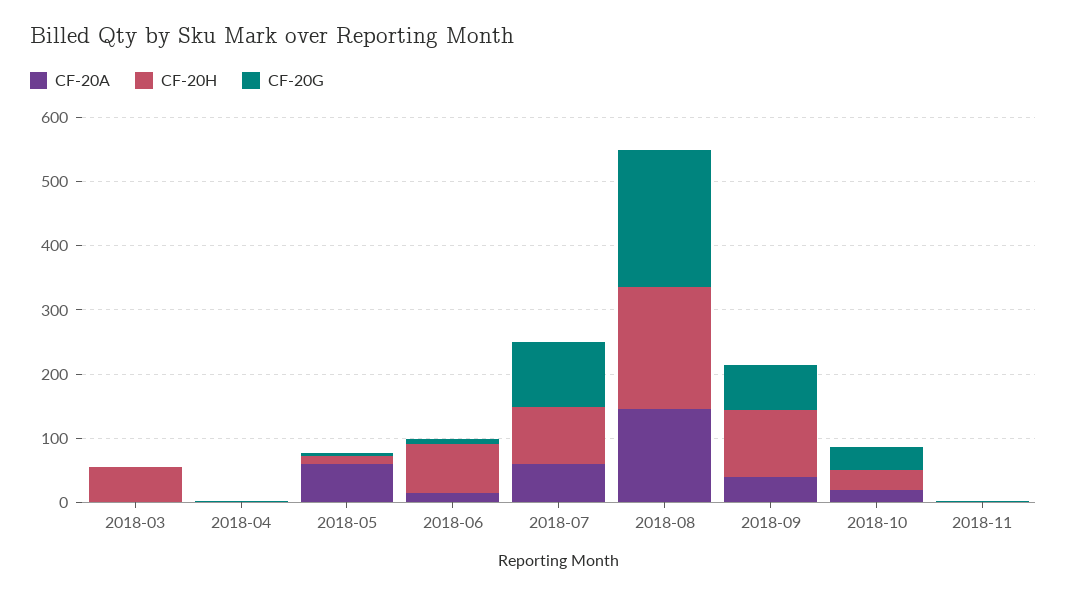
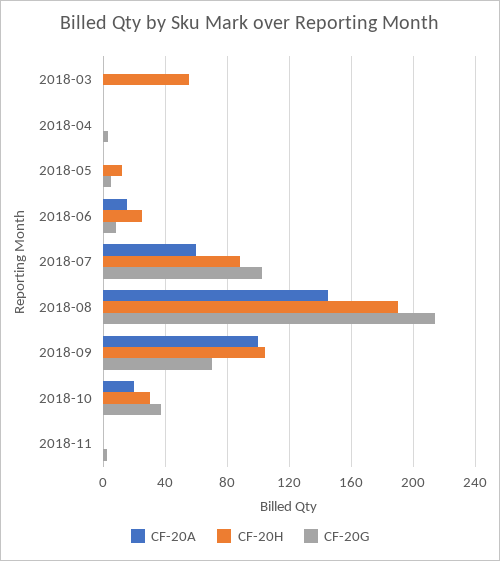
CF-20A, 2018-05: 60 -> 0
CF-20H, 2018-06: 80 -> 25
CF-20A, 2018-09: 40 -> 100

